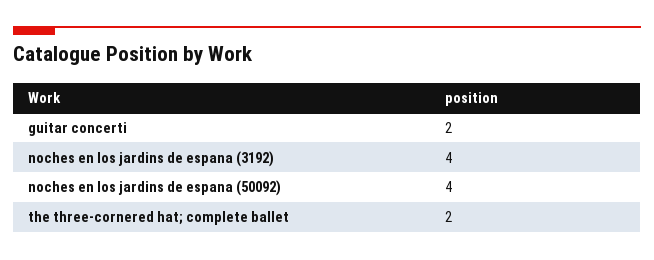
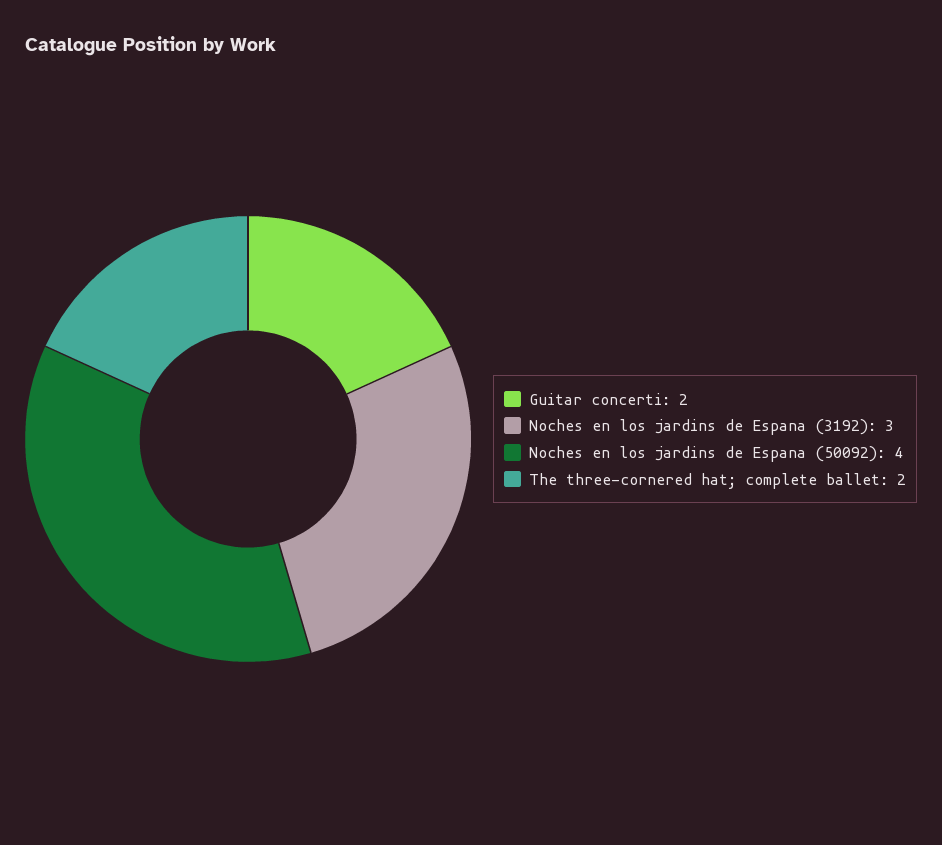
noches en los jardins de espana (3192): 4 -> 3

